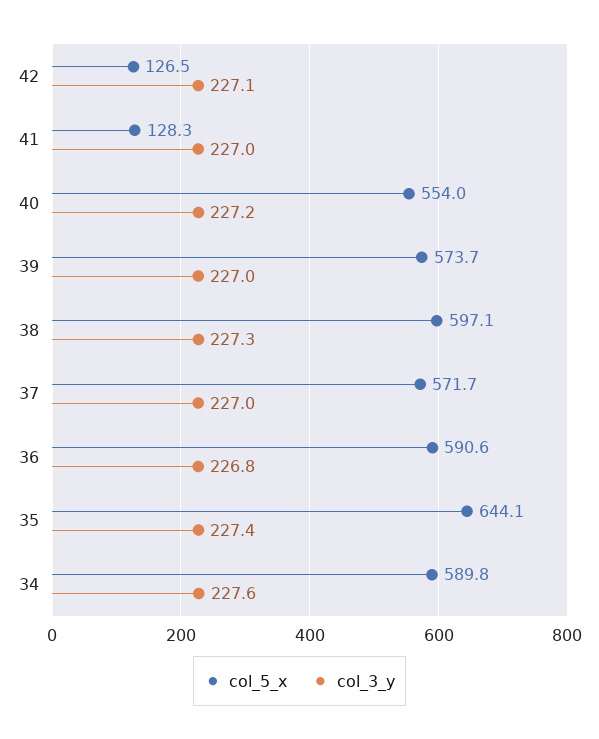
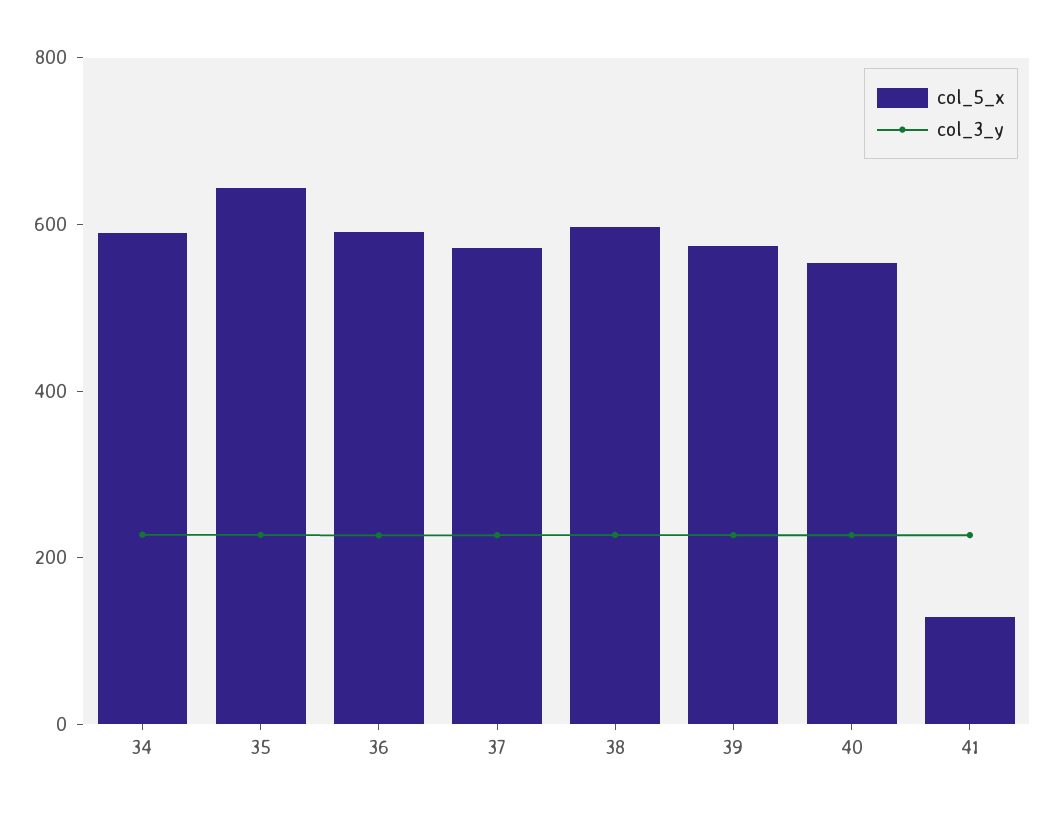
col_5_x, 42: 126.5 -> none
col_3_y, 42: 227.1 -> none

